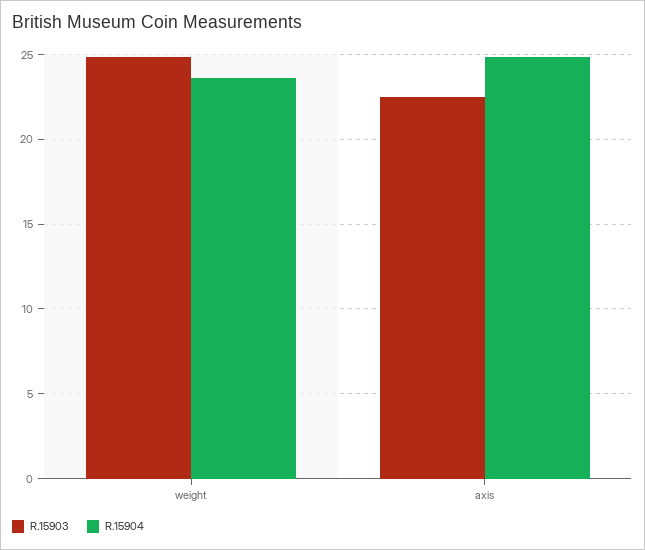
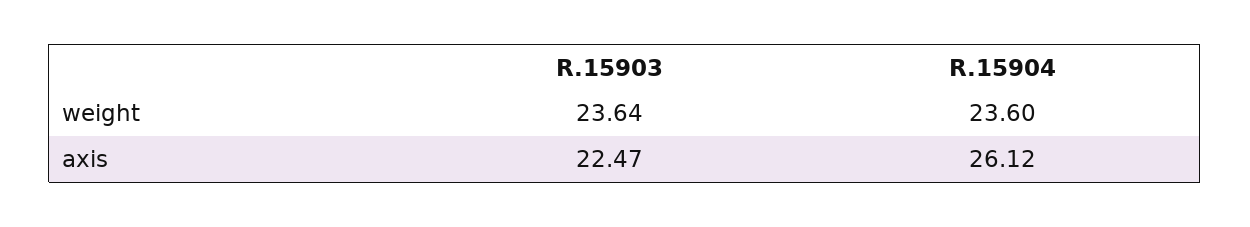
R.15903, weight: 25 -> 23.64
R.15904, axis: 25 -> 26.12

